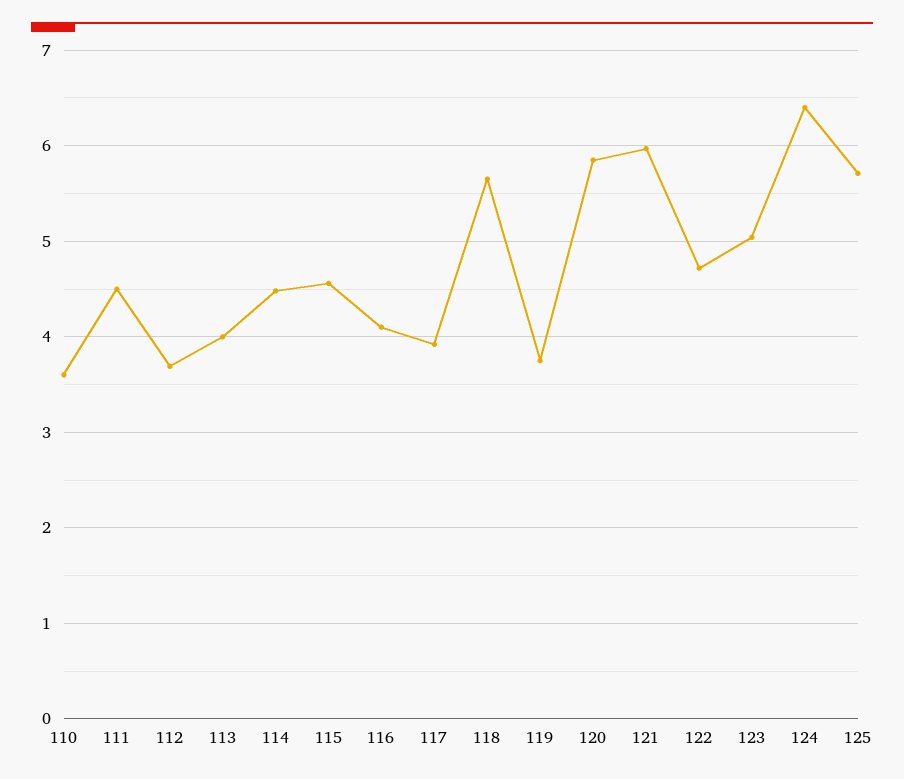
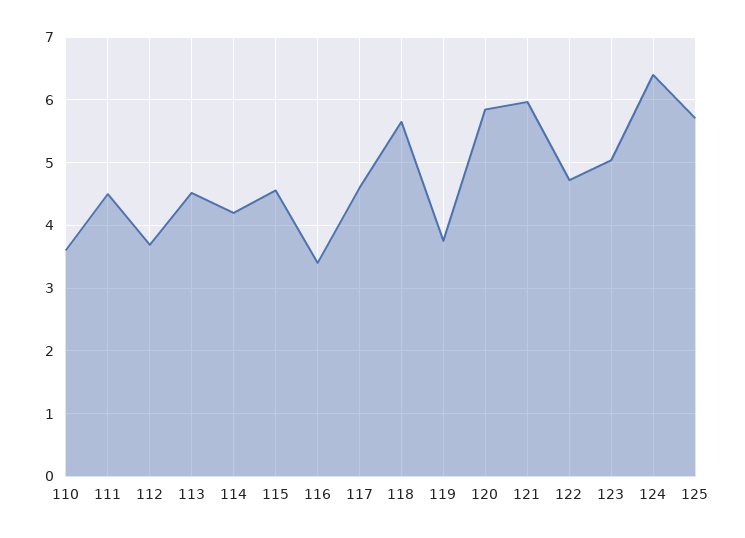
113: 4 -> 4.5
114: 4.5 -> 4.2
116: 4.1 -> 3.4
117: 3.9 -> 4.6

